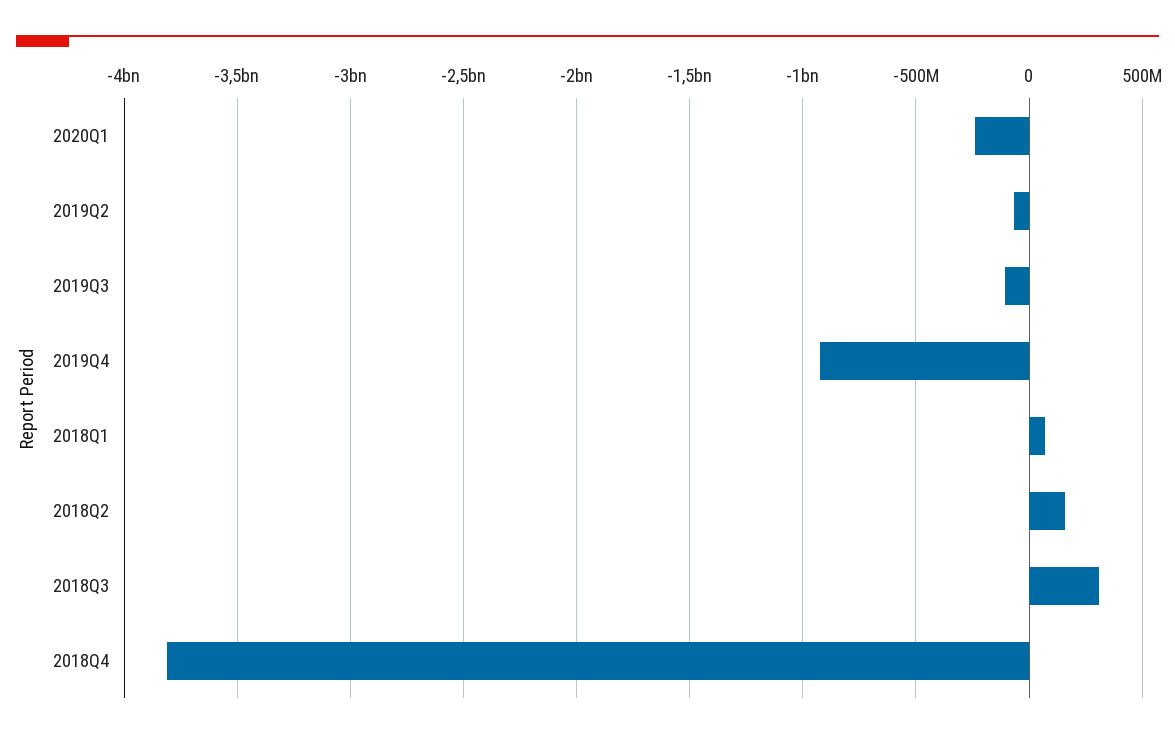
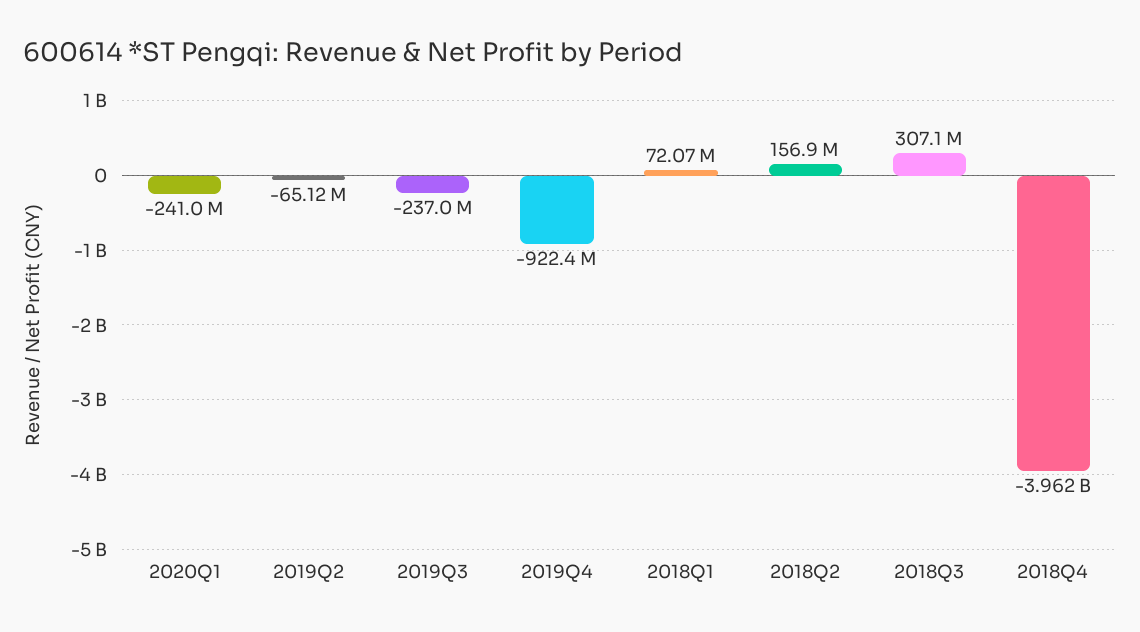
2019Q3: -100000000 -> -237000000
2018Q4: -3800000000 -> -3962000000

